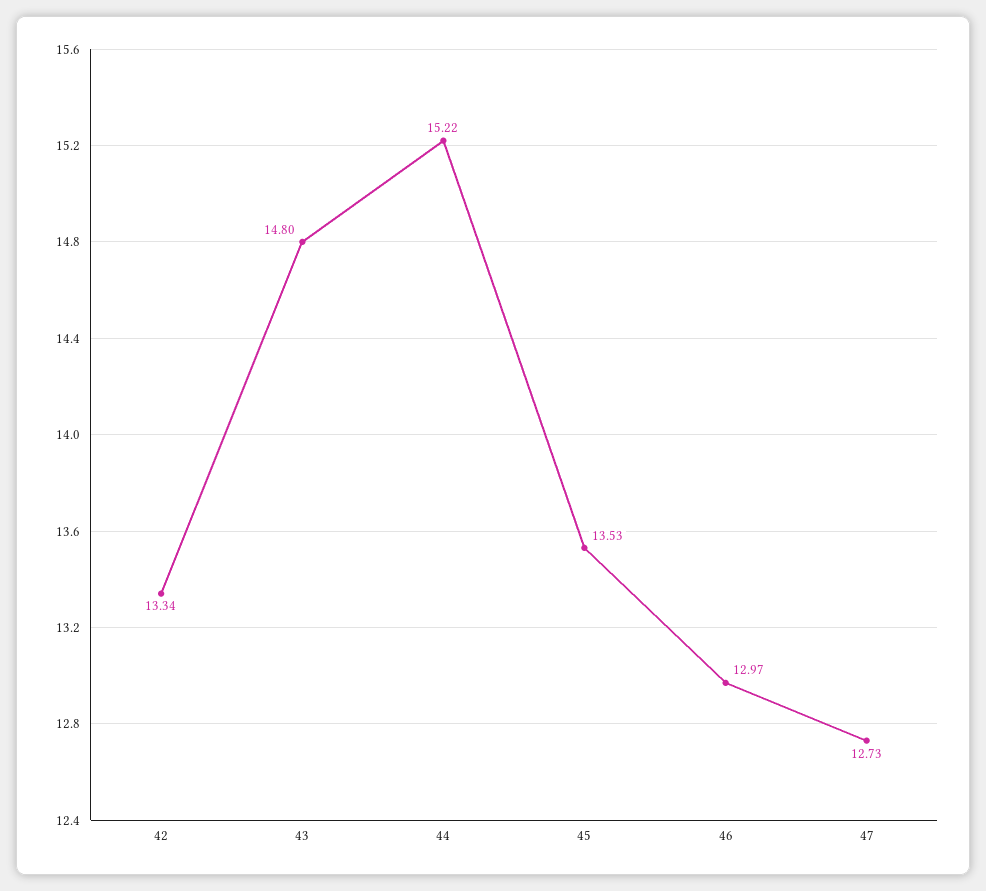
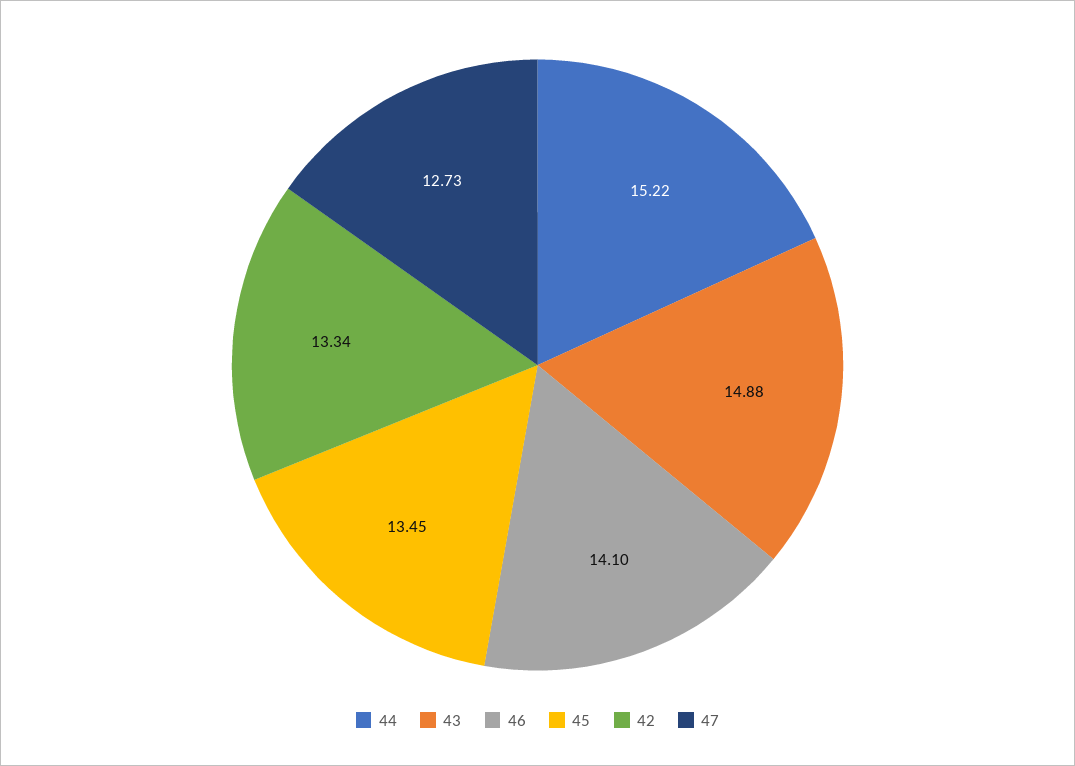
43: 14.8 -> 14.88
45: 13.53 -> 13.45
46: 12.97 -> 14.1

